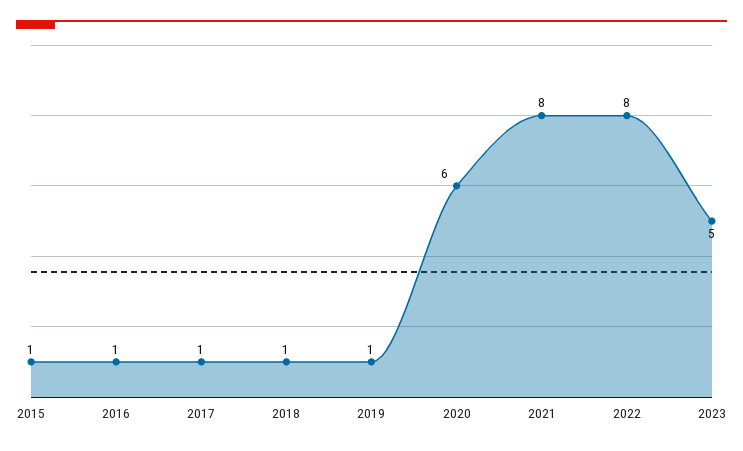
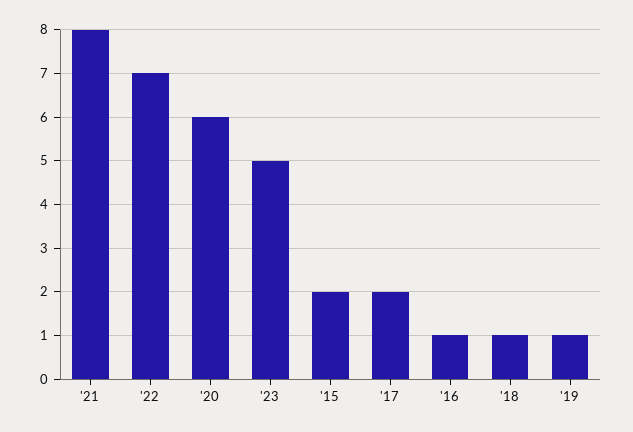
2015: 1 -> 2
2017: 1 -> 2
2022: 8 -> 7

